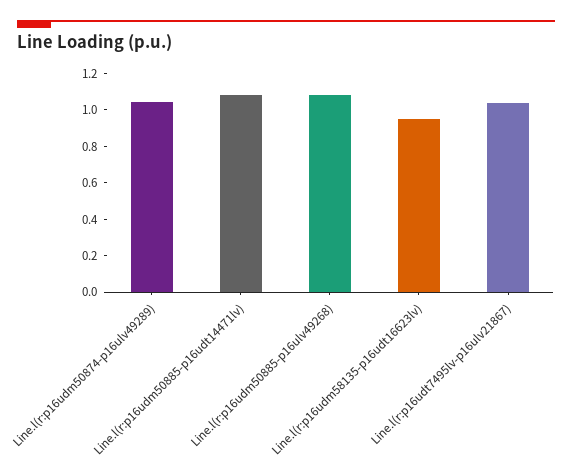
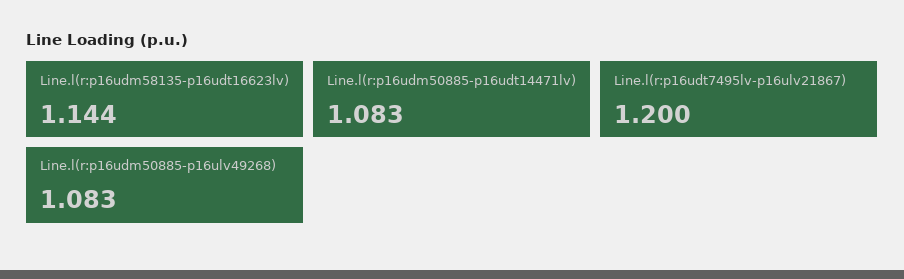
Line.l(r:p16udm50874-p16ulv49289): 1.05 -> none
Line.l(r:p16udm58135-p16udt16623lv): 0.95 -> 1.144
Line.l(r:p16udt7495lv-p16ulv21867): 1.05 -> 1.2

